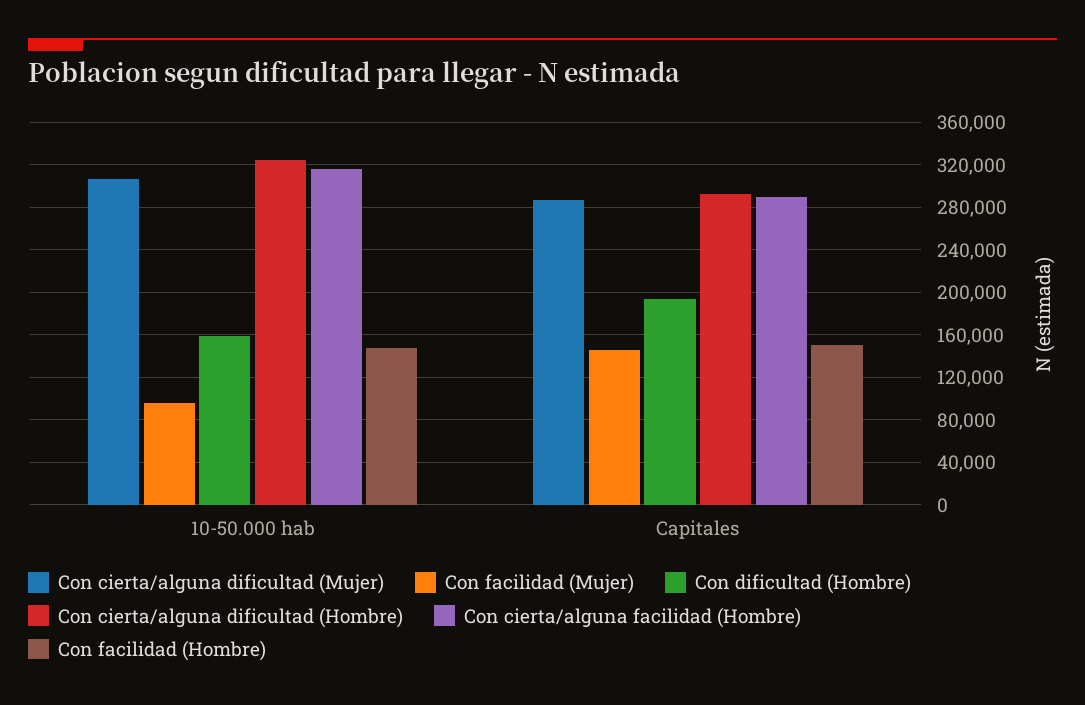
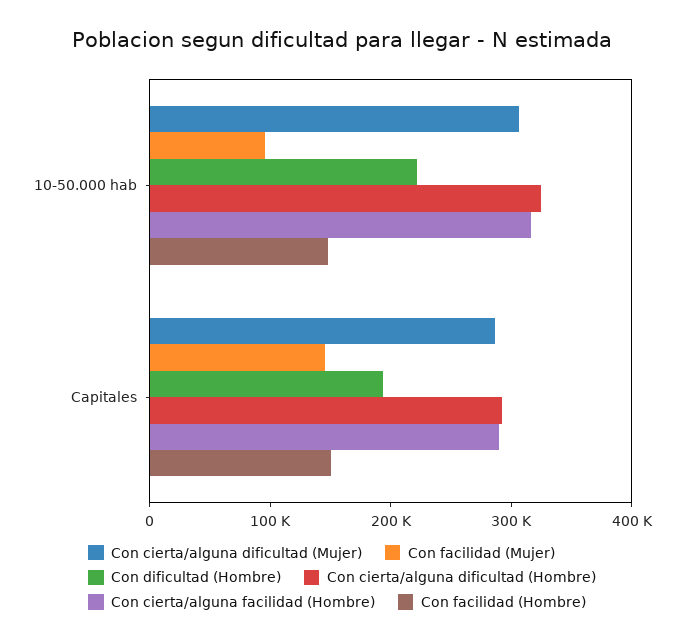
Con dificultad (Hombre), 10-50.000 hab: 160000 -> 220000

